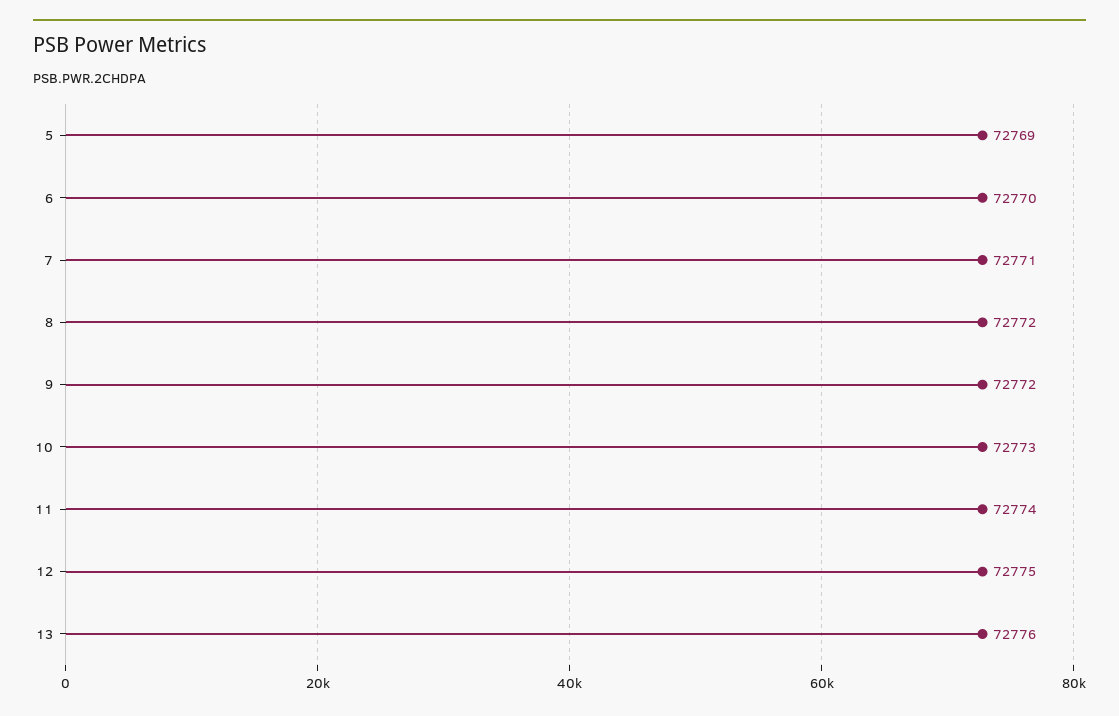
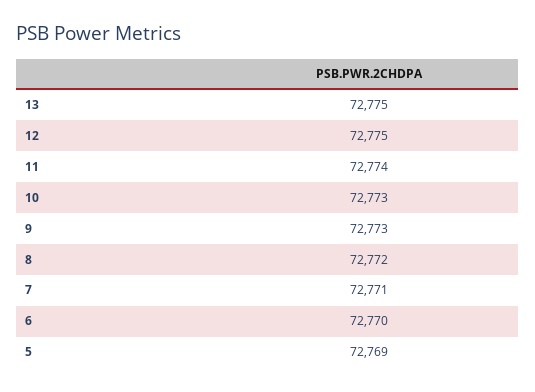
9: 72772 -> 72773
13: 72776 -> 72775

